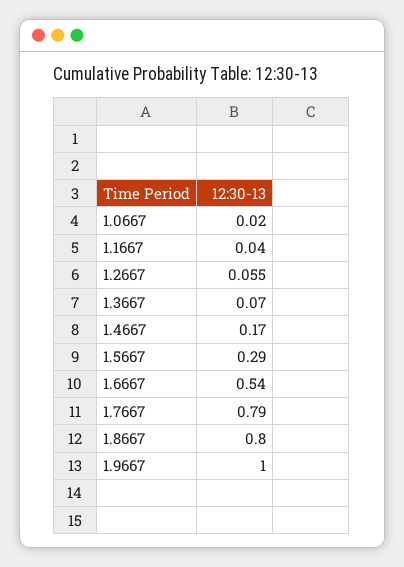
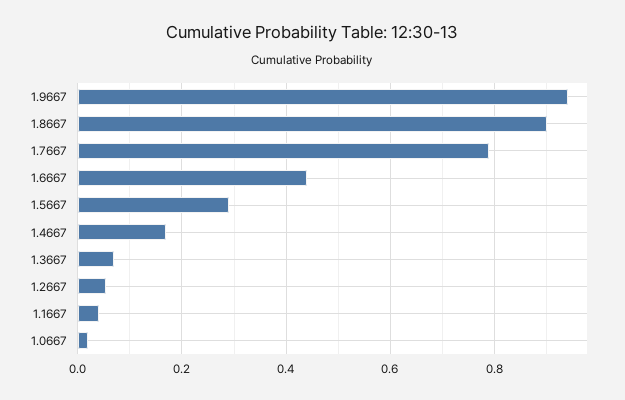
1.6667: 0.54 -> 0.44
1.8667: 0.8 -> 0.9
1.9667: 1 -> 0.94

